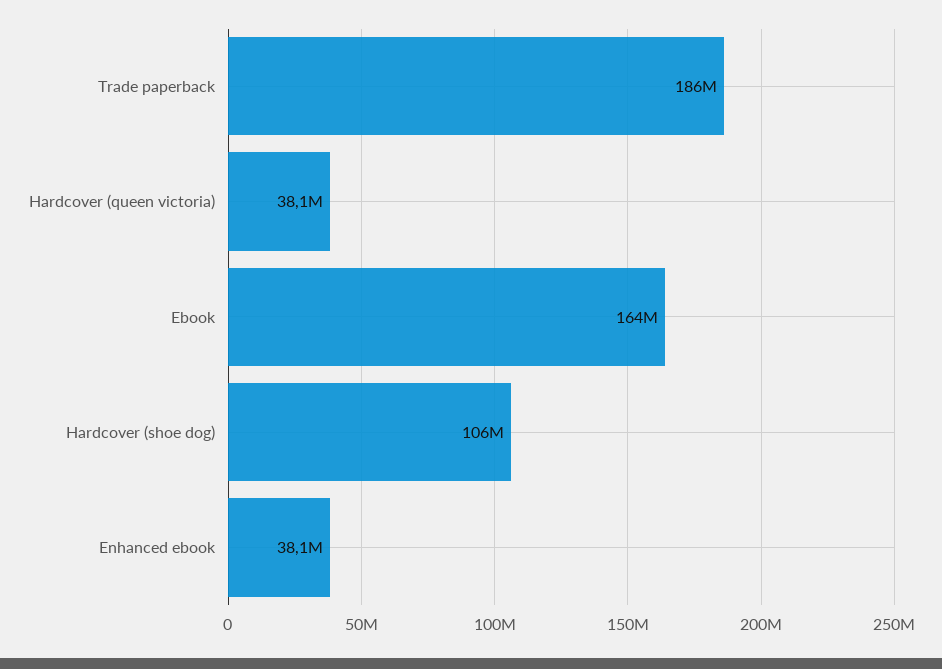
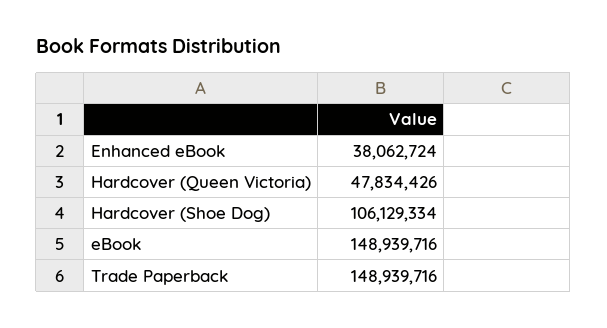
Trade paperback: 186000000 -> 148939716
Hardcover (queen victoria): 38100000 -> 47834426
Ebook: 164000000 -> 148939716

